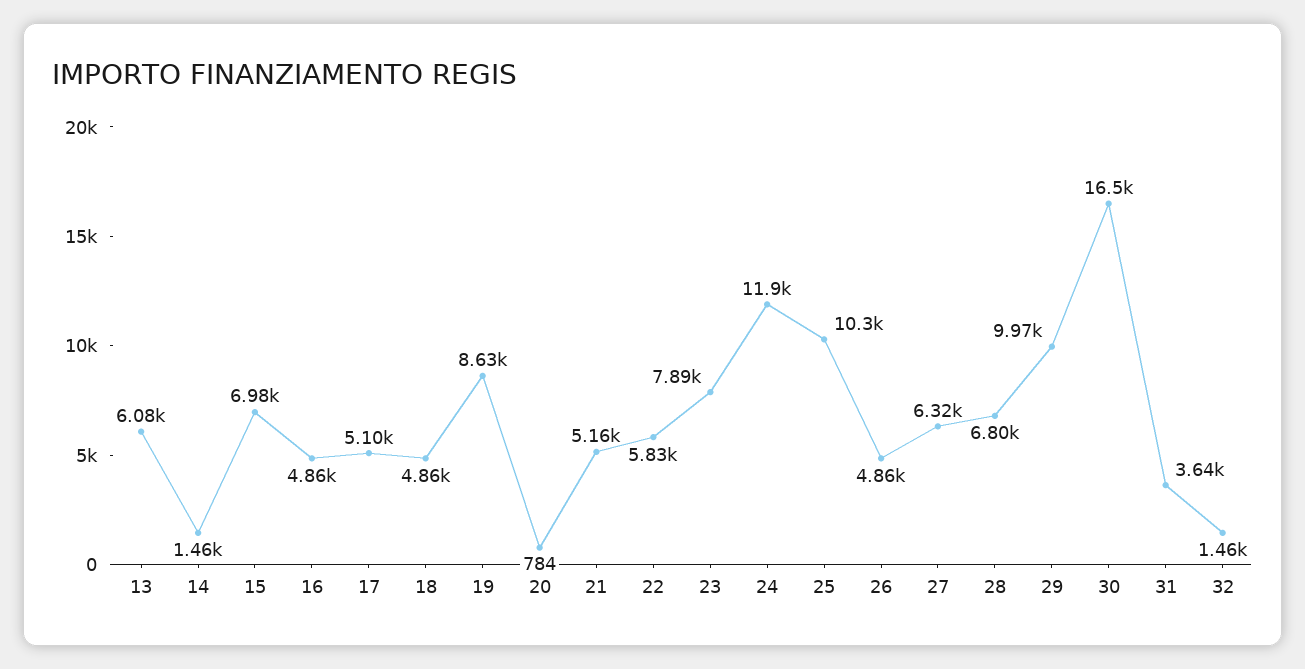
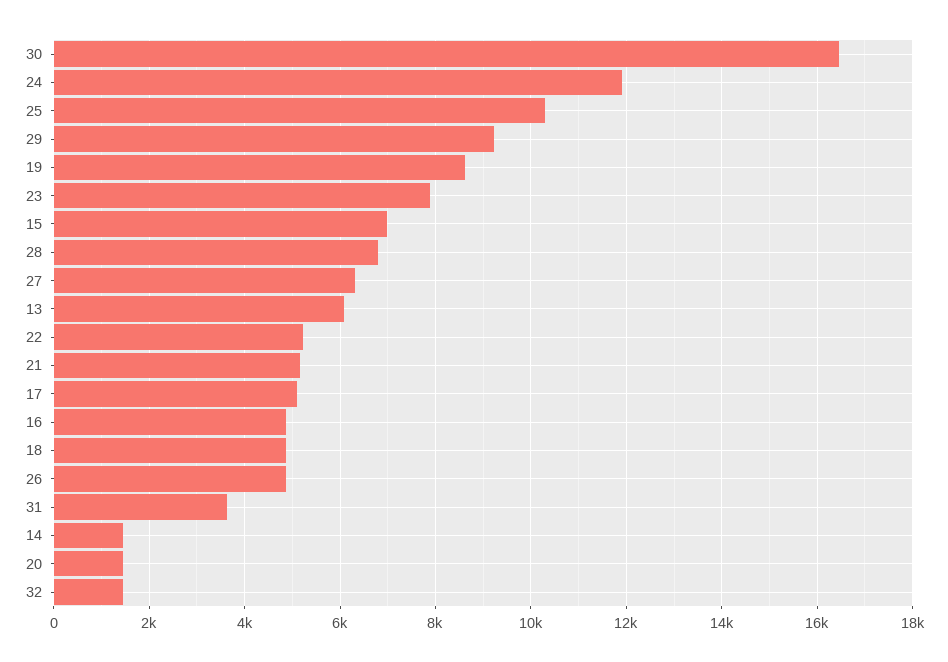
20: 784 -> 1400
22: 5830 -> 5200
29: 9970 -> 9200

